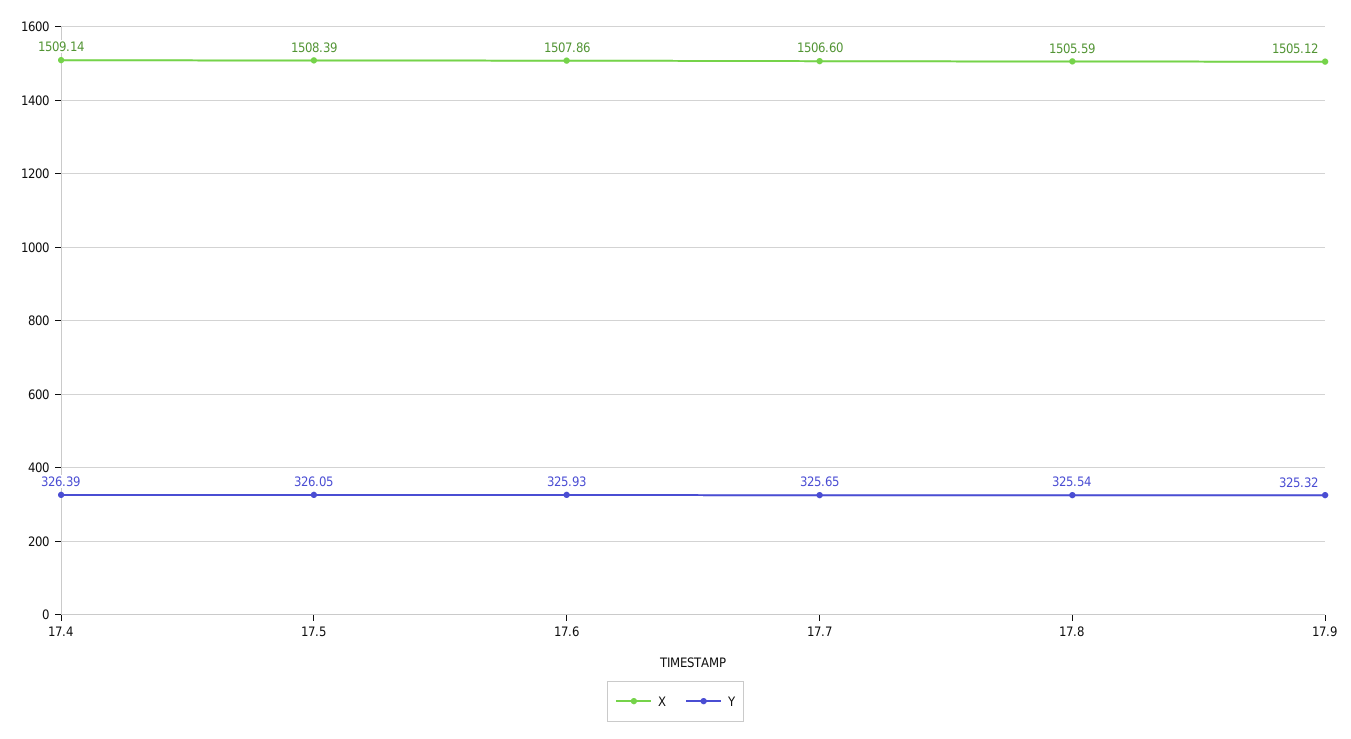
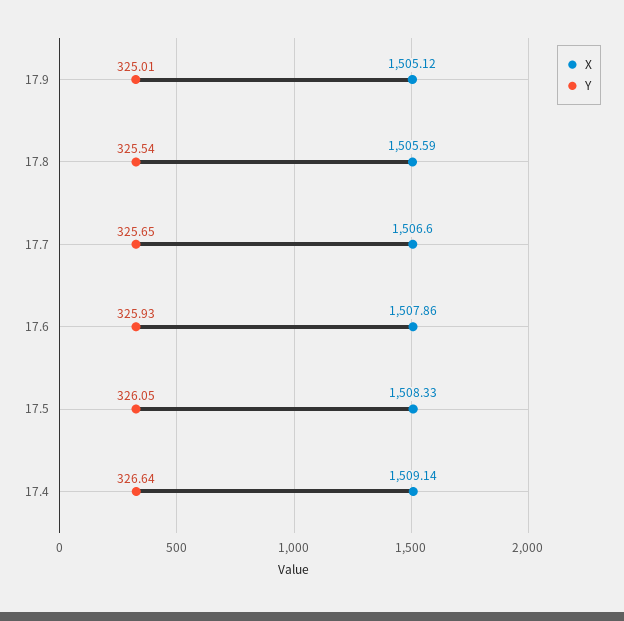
Y, 17.4: 326.39 -> 326.64
X, 17.5: 1508.39 -> 1508.33
Y, 17.9: 325.32 -> 325.01

